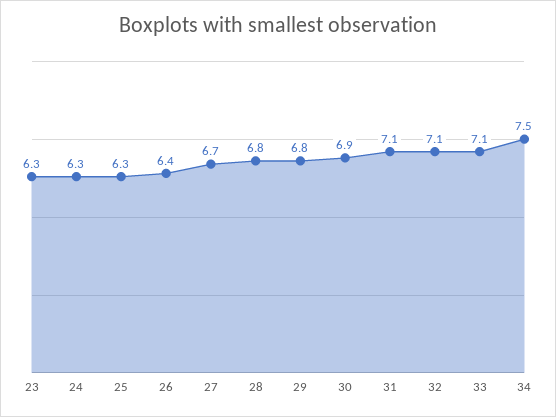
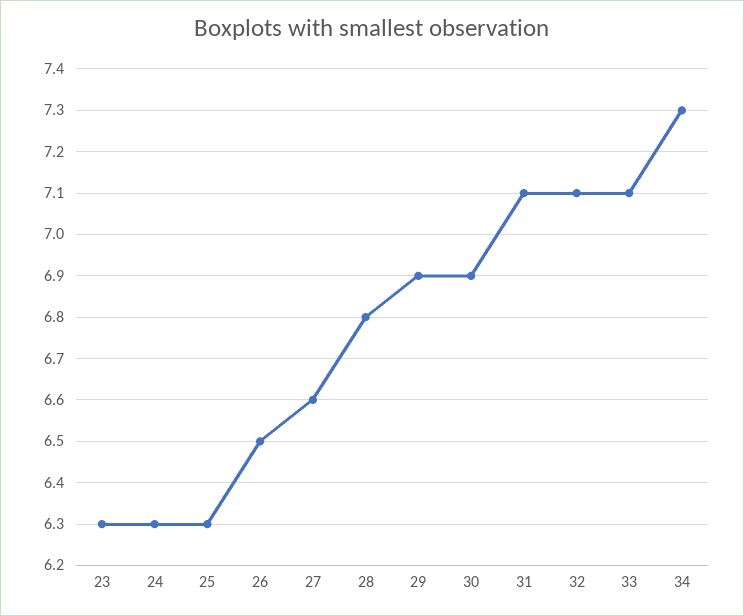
26: 6.4 -> 6.5
27: 6.7 -> 6.6
29: 6.8 -> 6.9
34: 7.5 -> 7.3

